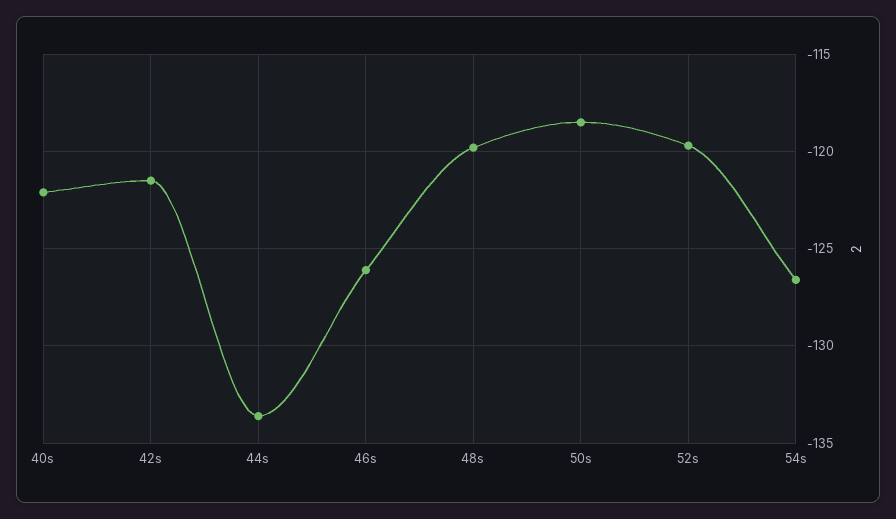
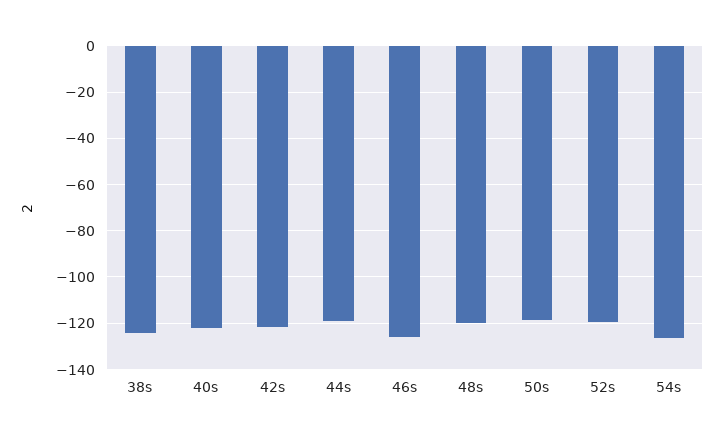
44s: -133.5 -> -120
38s: none -> -125

